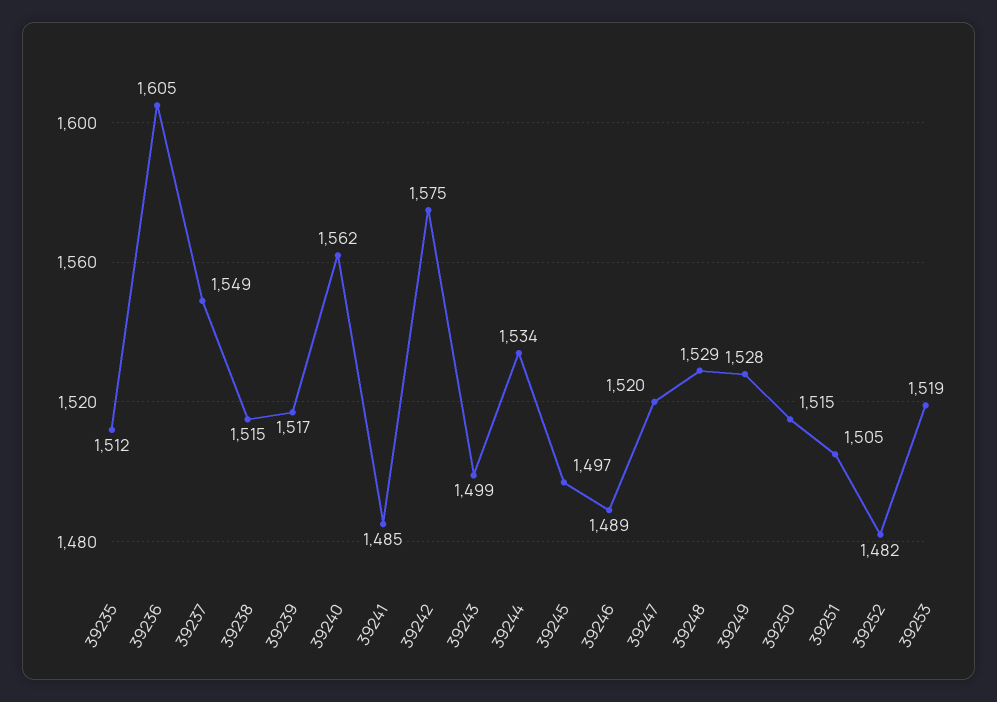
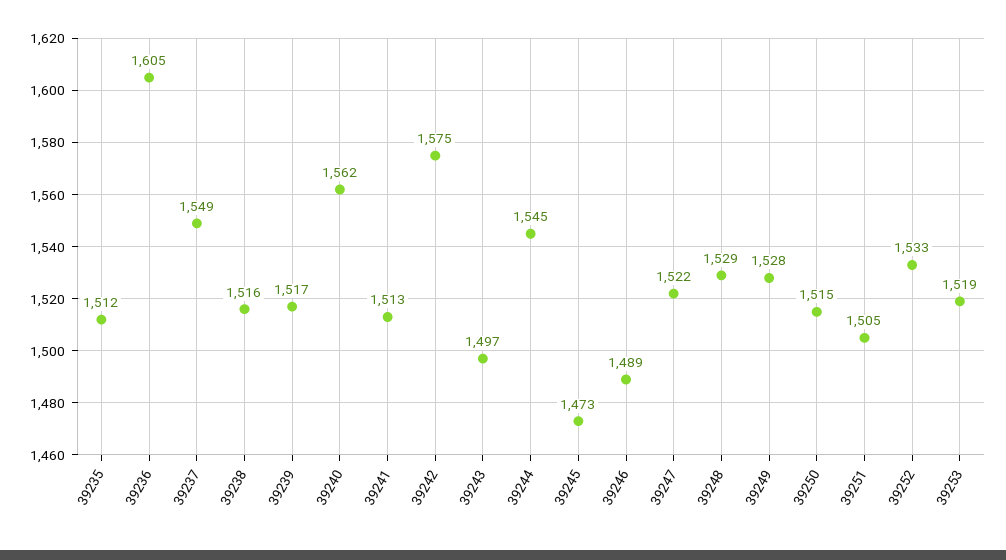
39238: 1515 -> 1516
39241: 1485 -> 1513
39243: 1499 -> 1497
39244: 1534 -> 1545
39245: 1497 -> 1473
39247: 1520 -> 1522
39252: 1482 -> 1533

